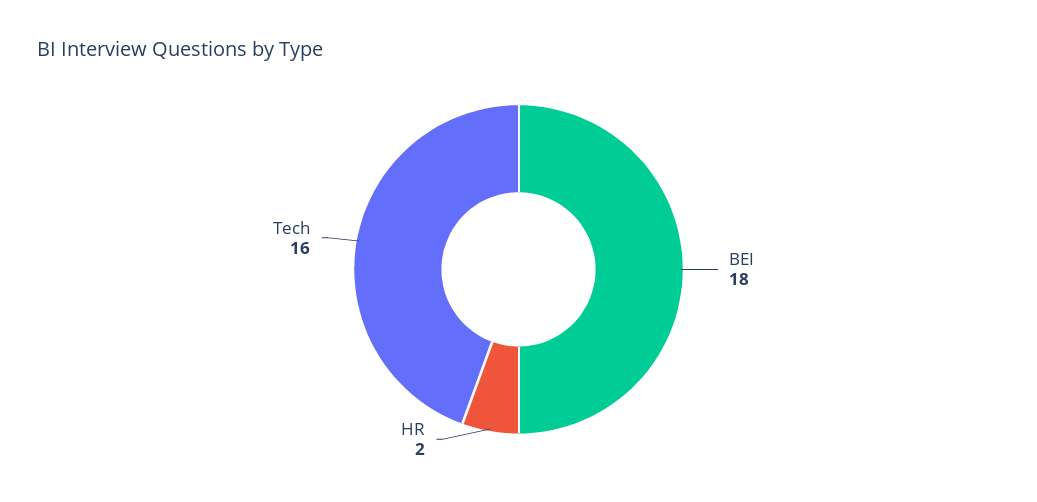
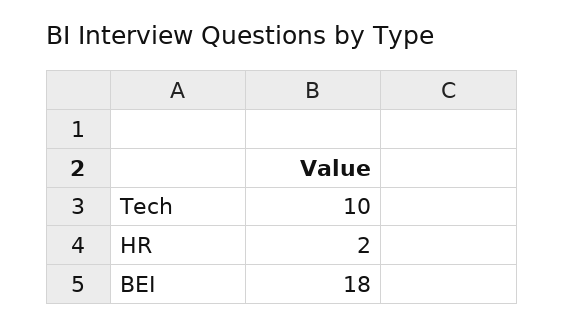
Tech: 16 -> 10

